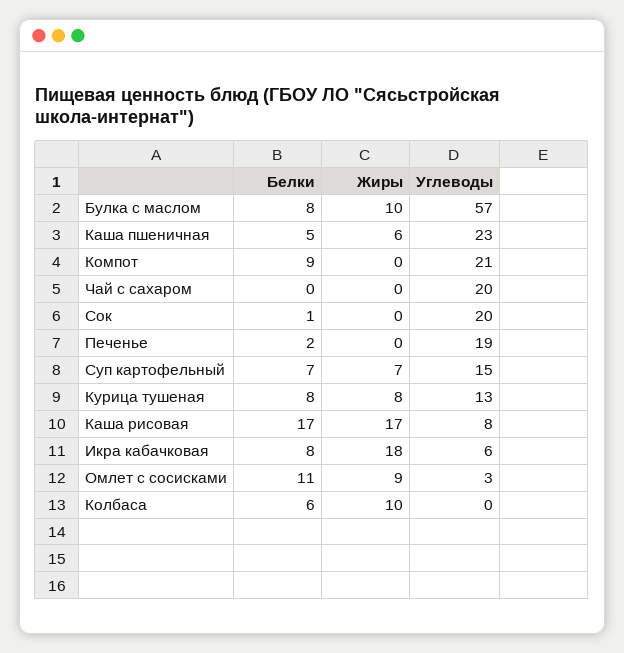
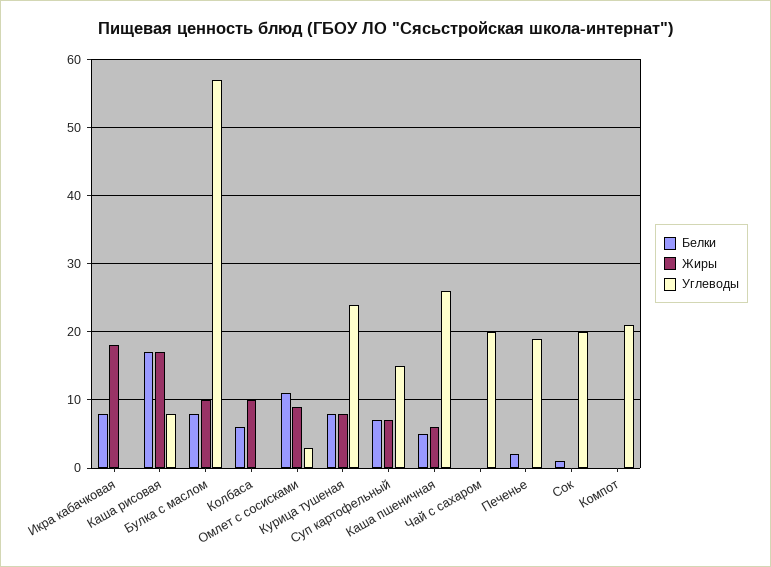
Углеводы, Каша пшеничная: 23 -> 26
Белки, Компот: 9 -> 0
Углеводы, Курица тушеная: 13 -> 24
Углеводы, Икра кабачковая: 6 -> 0

